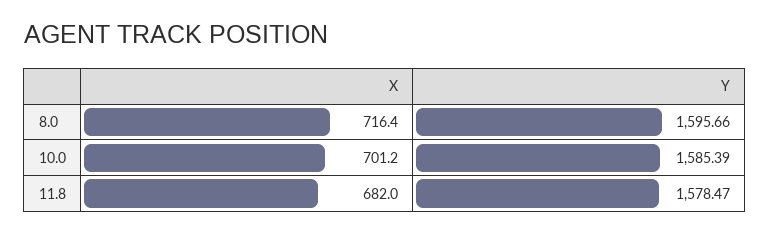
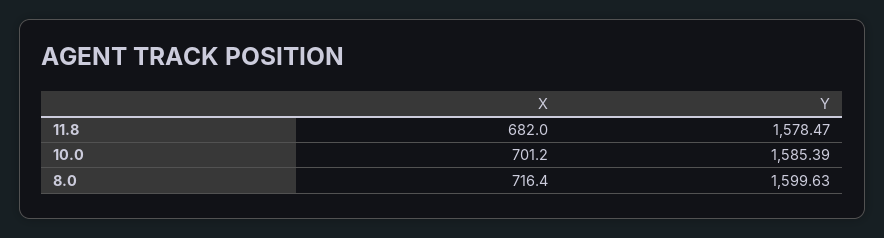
Y, 8.0: 1595.66 -> 1599.63

